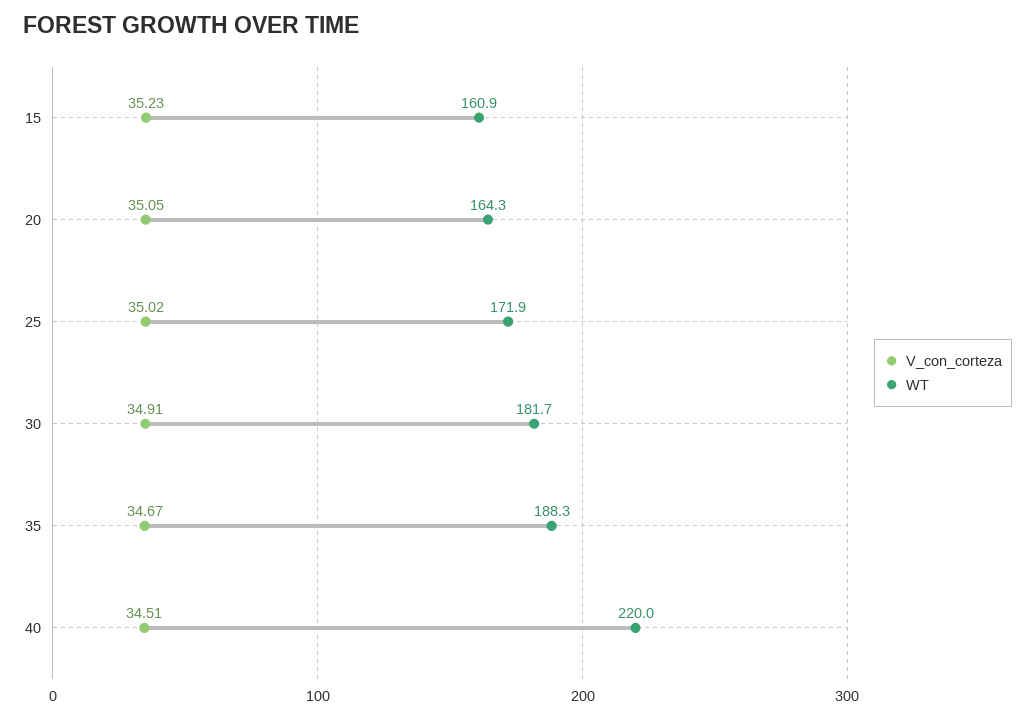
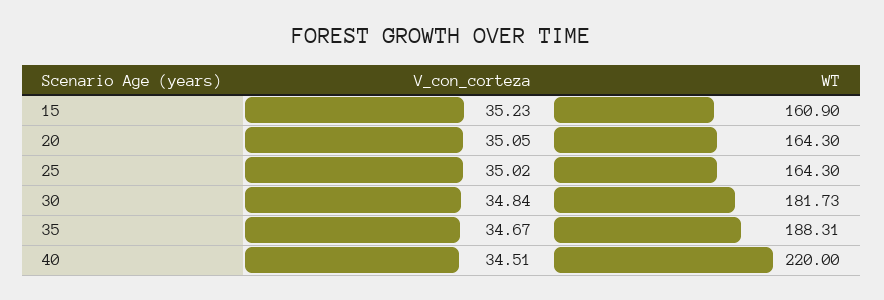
WT, 25: 171.9 -> 164.3
V_con_corteza, 30: 34.91 -> 34.84

